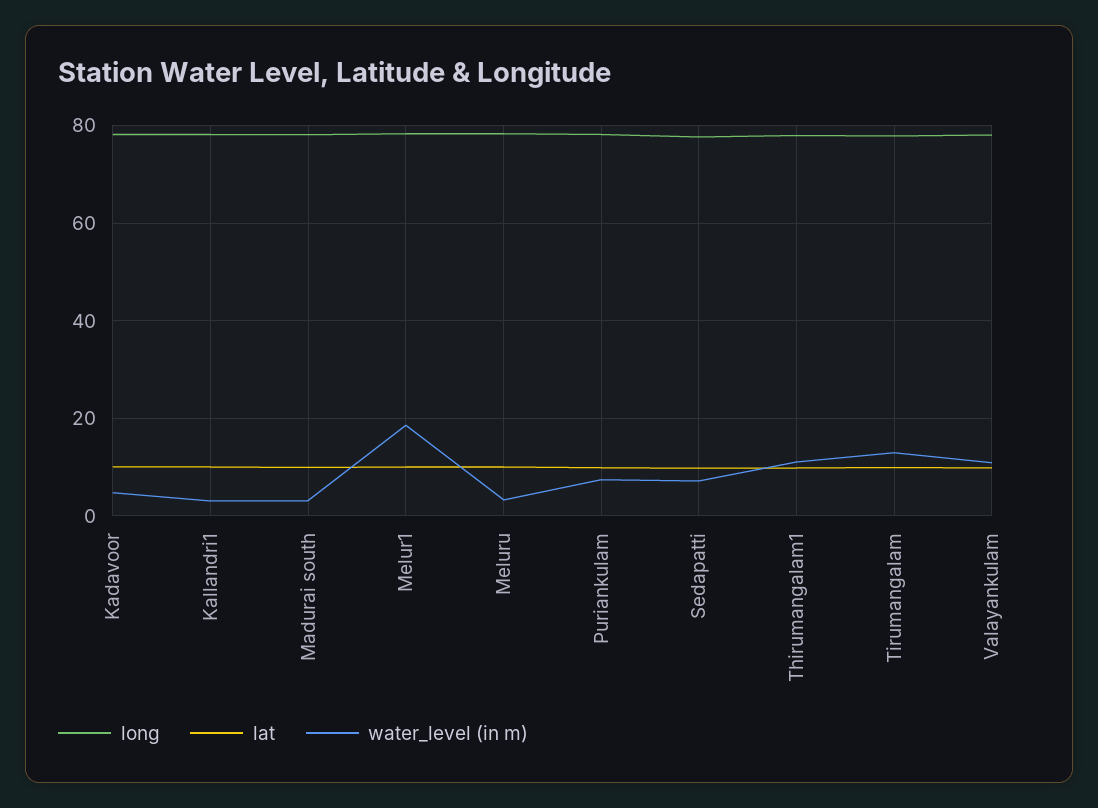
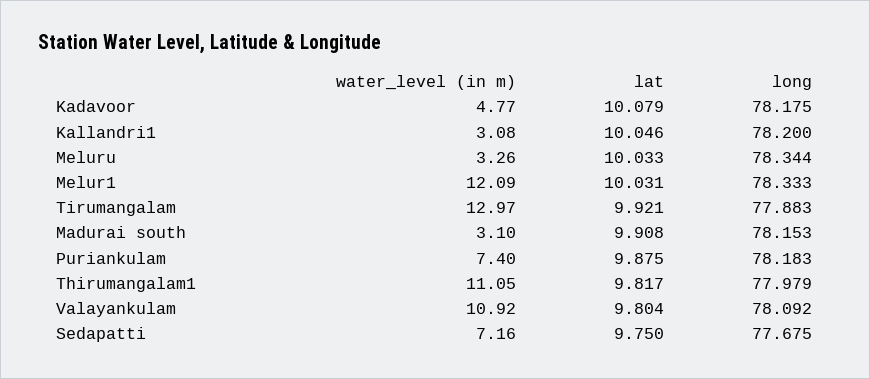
water_level (in m), Melur1: 18 -> 12.09

